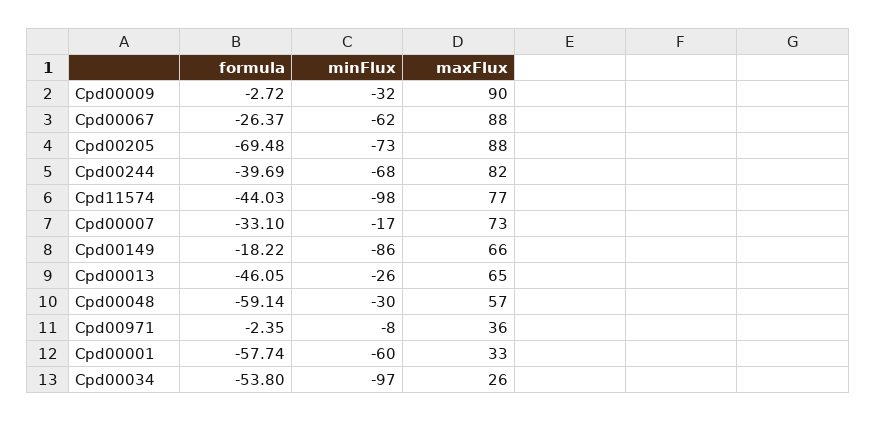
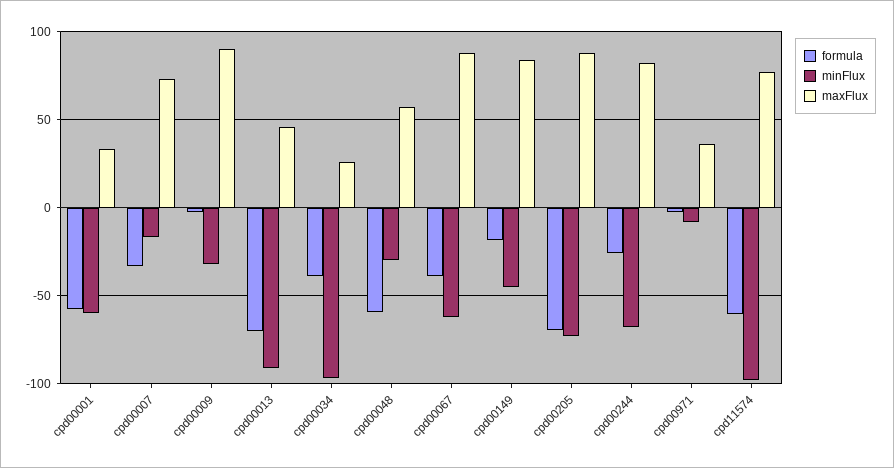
formula, Cpd00067: -26.37 -> -40
formula, Cpd00244: -39.69 -> -25
formula, Cpd11574: -44.03 -> -60
minFlux, Cpd00149: -86 -> -45
maxFlux, Cpd00149: 66 -> 85
formula, Cpd00013: -46.05 -> -70
minFlux, Cpd00013: -26 -> -90
maxFlux, Cpd00013: 65 -> 45
formula, Cpd00034: -53.8 -> -40

